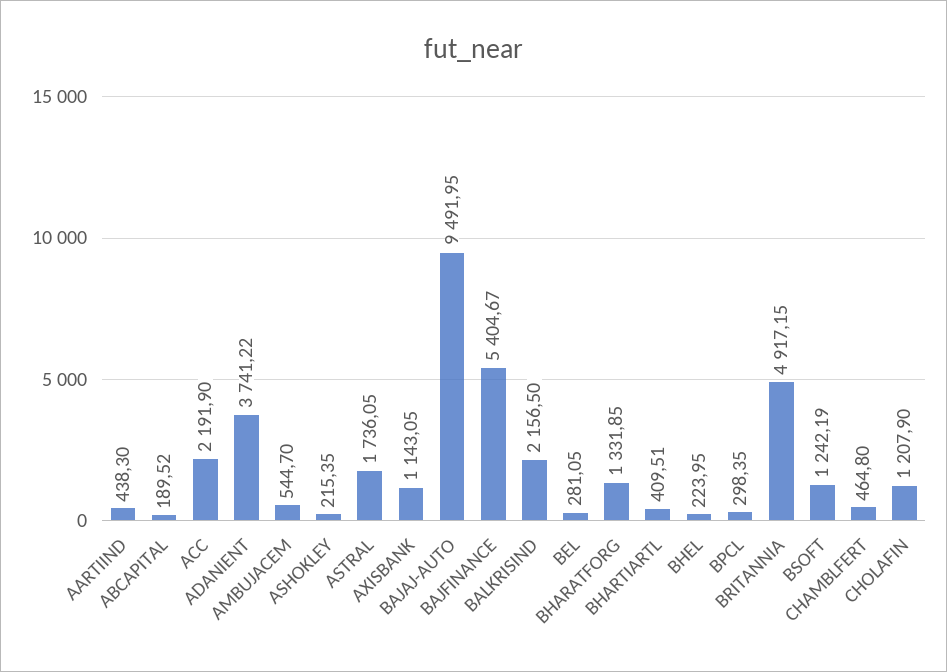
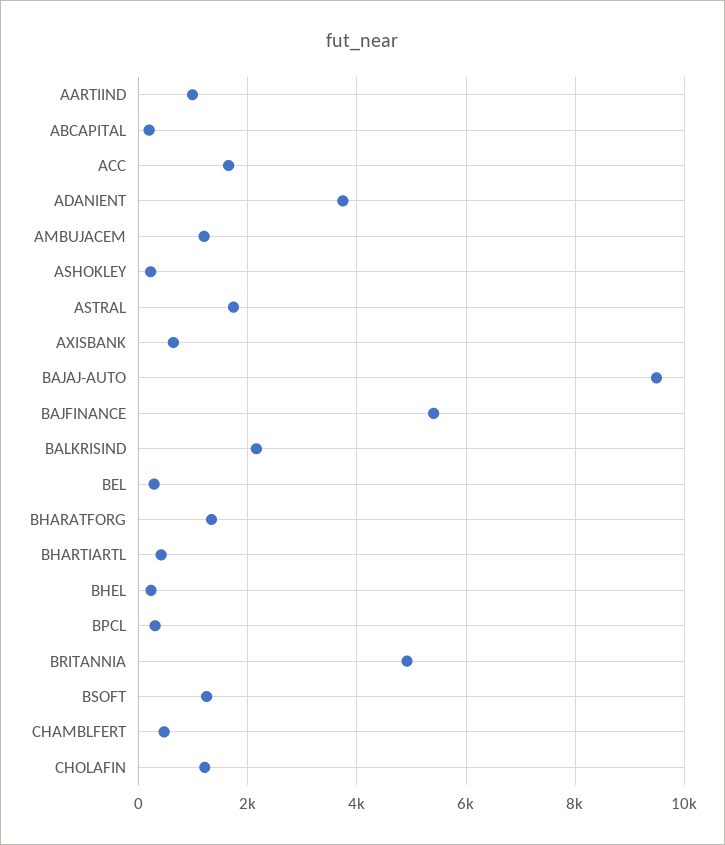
AARTIIND: 438.3 -> 1000
ACC: 2191.9 -> 1600
AMBUJACEM: 544.7 -> 1200
AXISBANK: 1143.05 -> 600

